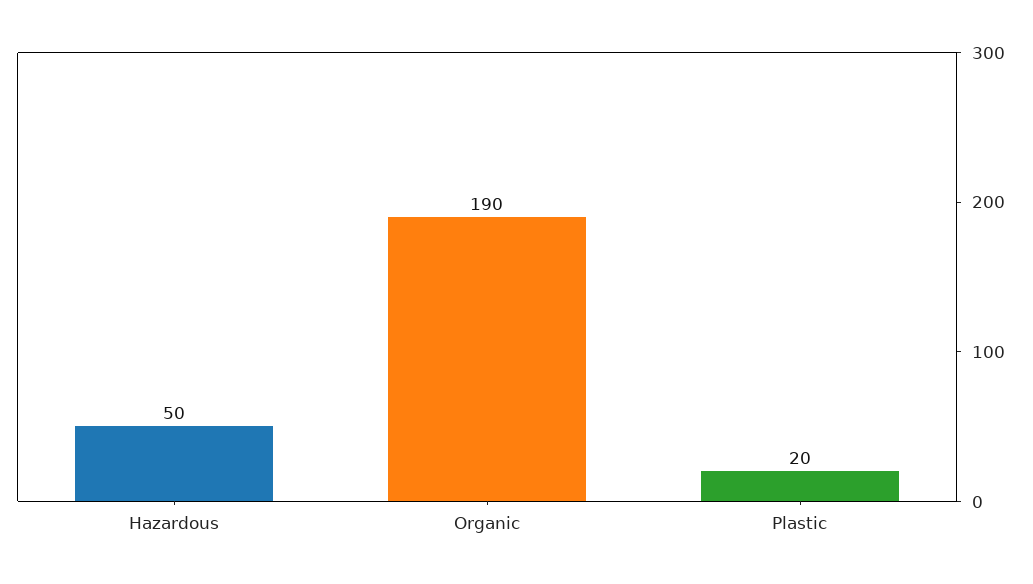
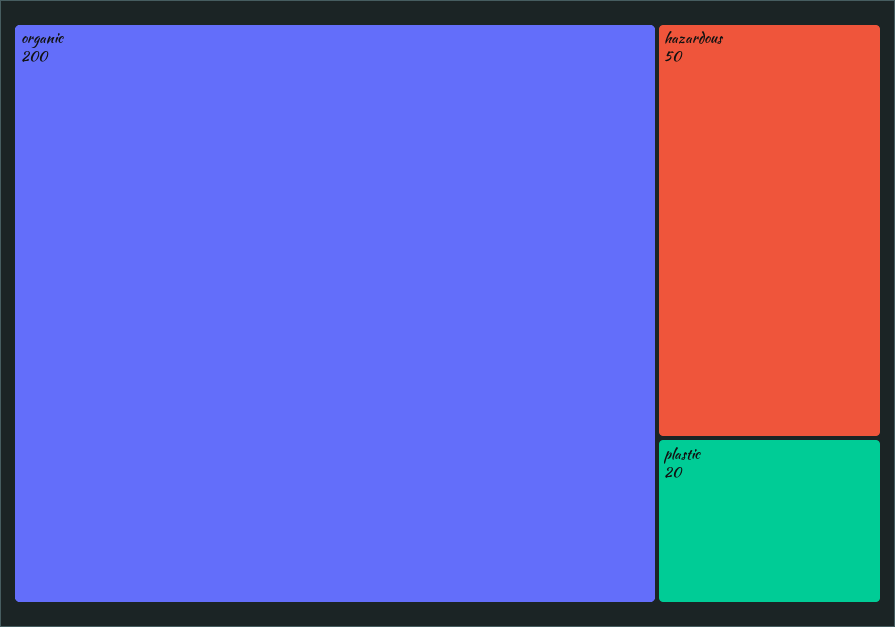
Organic: 190 -> 200

